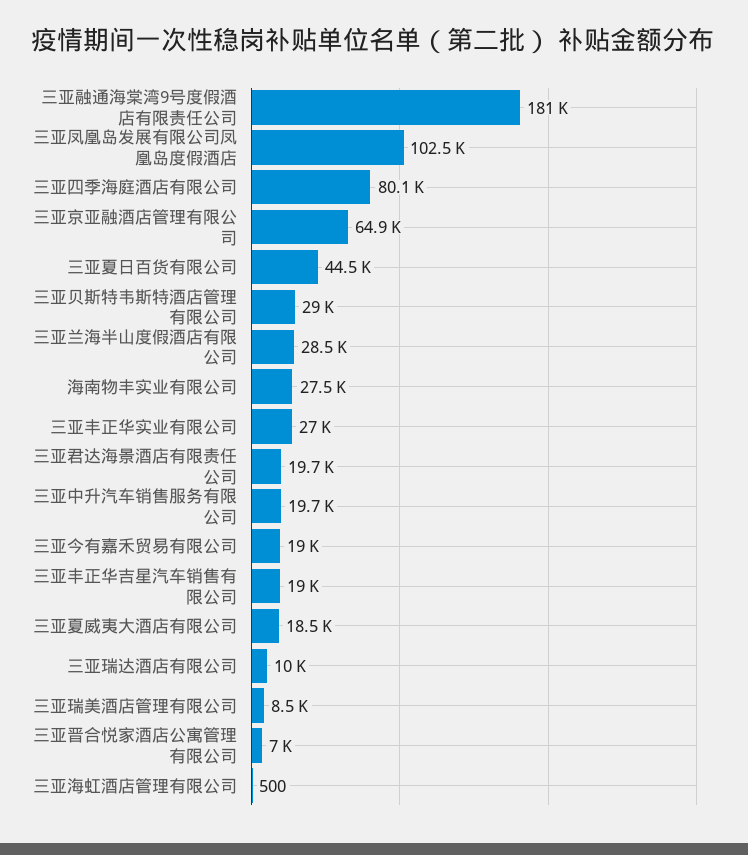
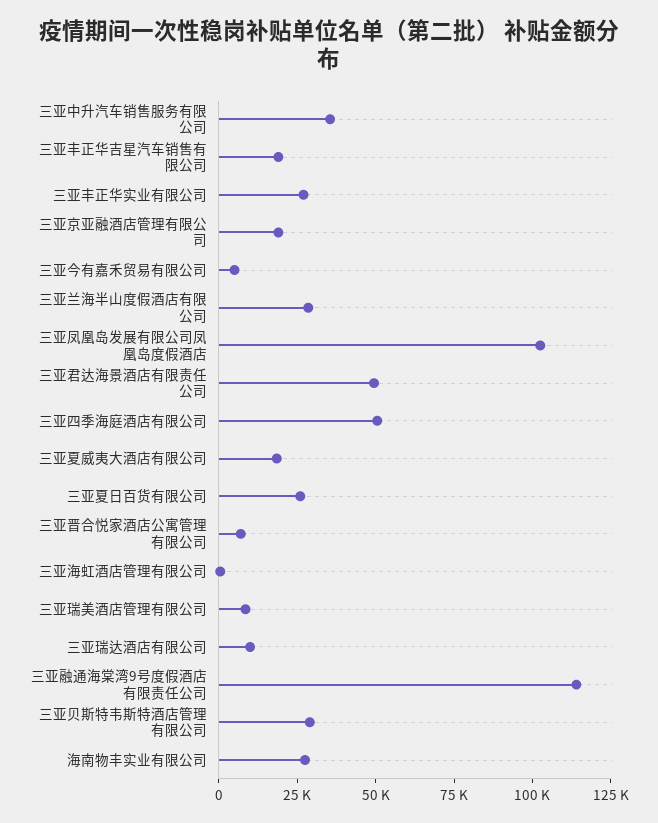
三亚融通海棠湾9号度假酒店有限责任公司: 181000 -> 115000
三亚四季海庭酒店有限公司: 80100 -> 50000
三亚京亚融酒店管理有限公司: 64900 -> 20000
三亚夏日百货有限公司: 44500 -> 25000
三亚君达海景酒店有限责任公司: 19700 -> 50000
三亚中升汽车销售服务有限公司: 19700 -> 35000
三亚今有嘉禾贸易有限公司: 19000 -> 5000

